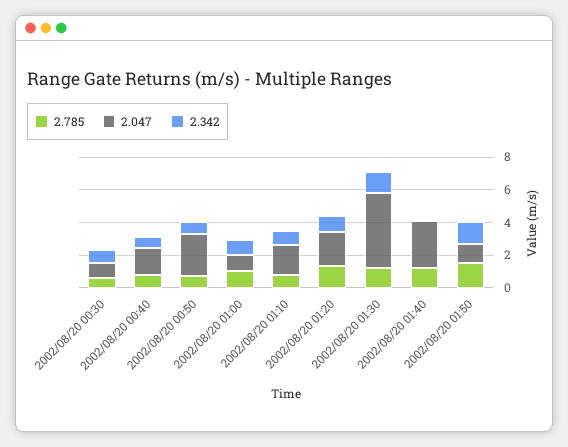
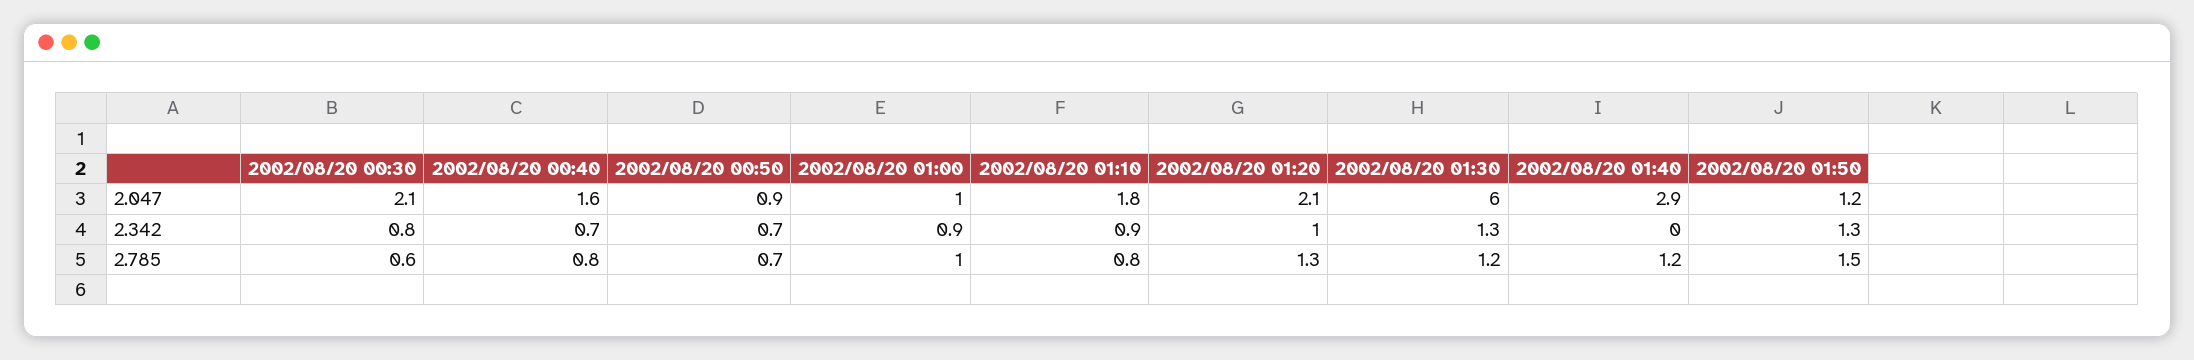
2.047, 2002/08/20 00:30: 1 -> 2.1
2.047, 2002/08/20 00:50: 2.5 -> 0.9
2.047, 2002/08/20 01:30: 4.5 -> 6

